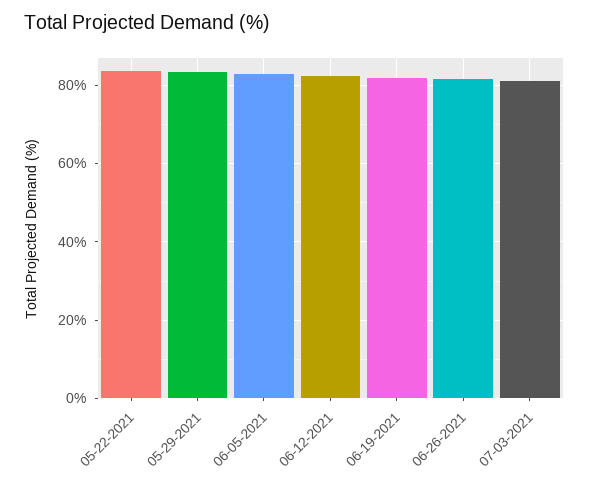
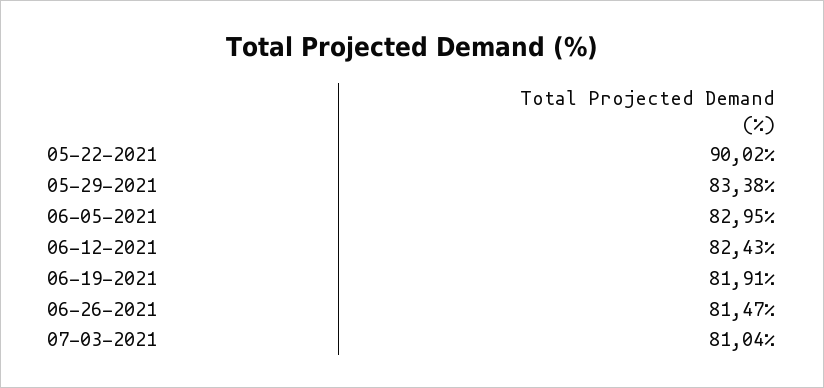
05-22-2021: 84 -> 90.02

